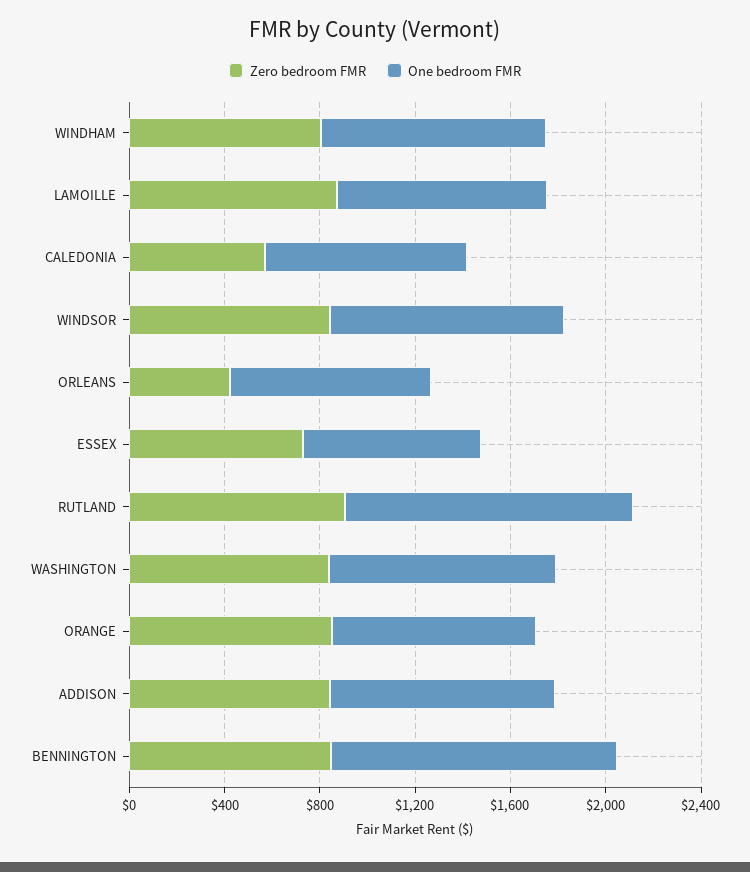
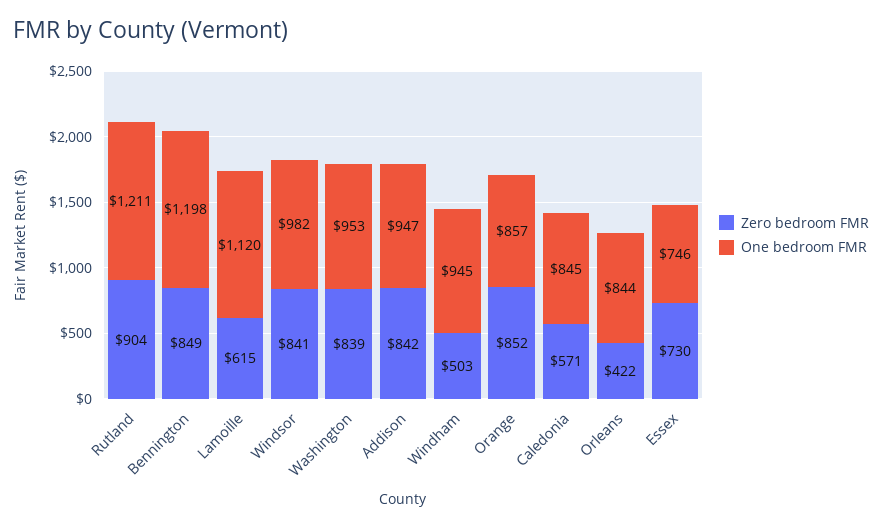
Zero bedroom FMR, WINDHAM: 800 -> 503
Zero bedroom FMR, LAMOILLE: 900 -> 615
One bedroom FMR, LAMOILLE: 900 -> 1120

